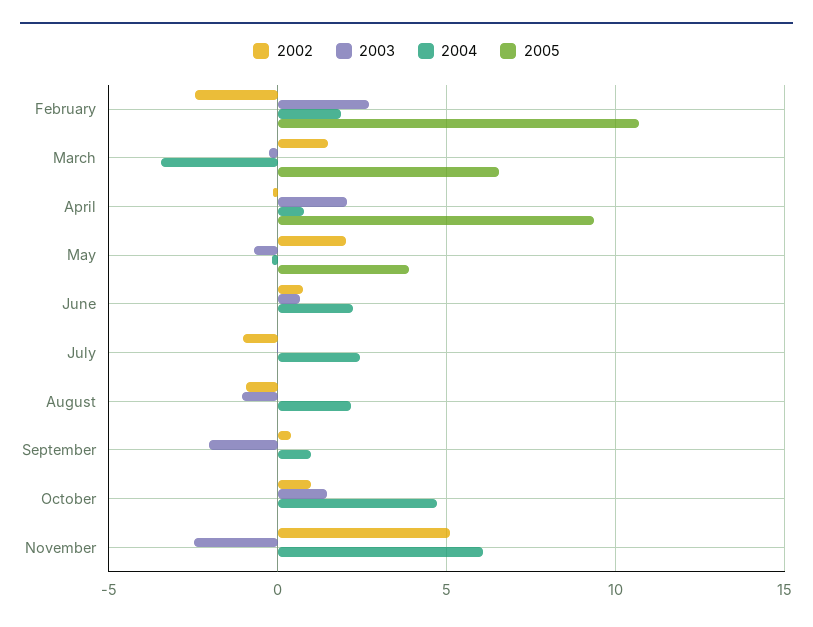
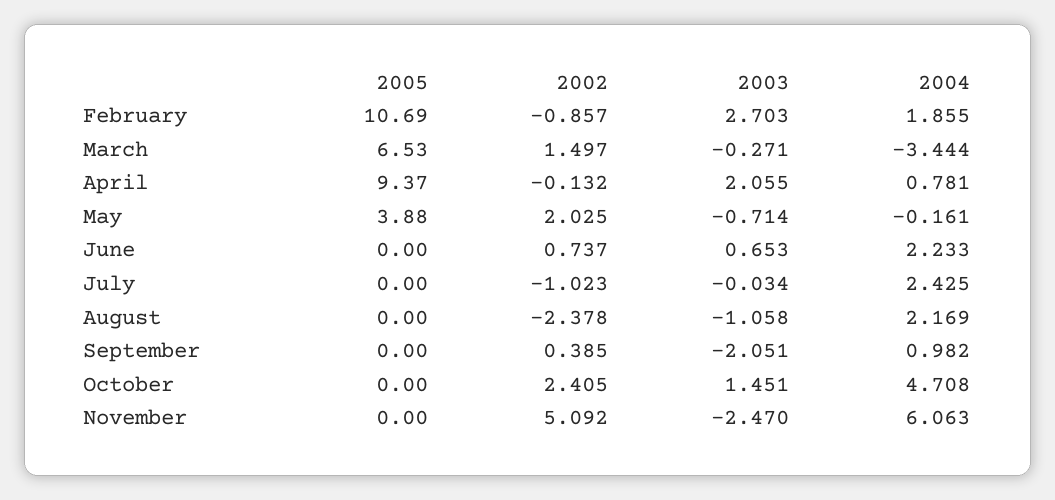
2002, February: -2.5 -> -0.857
2002, August: -1 -> -2.378
2002, October: 1 -> 2.405

